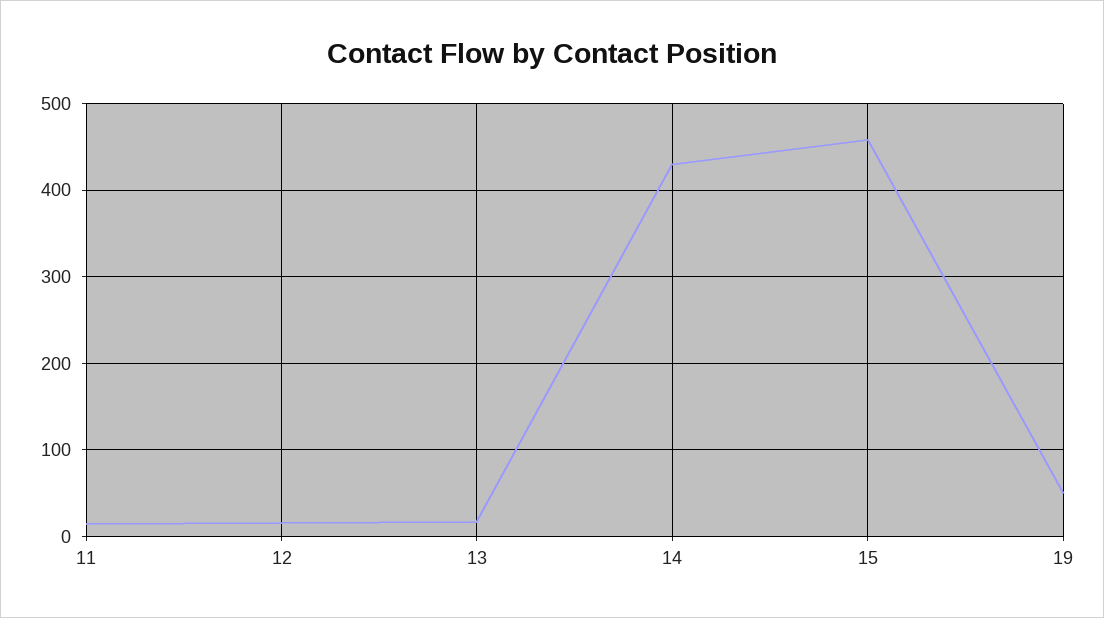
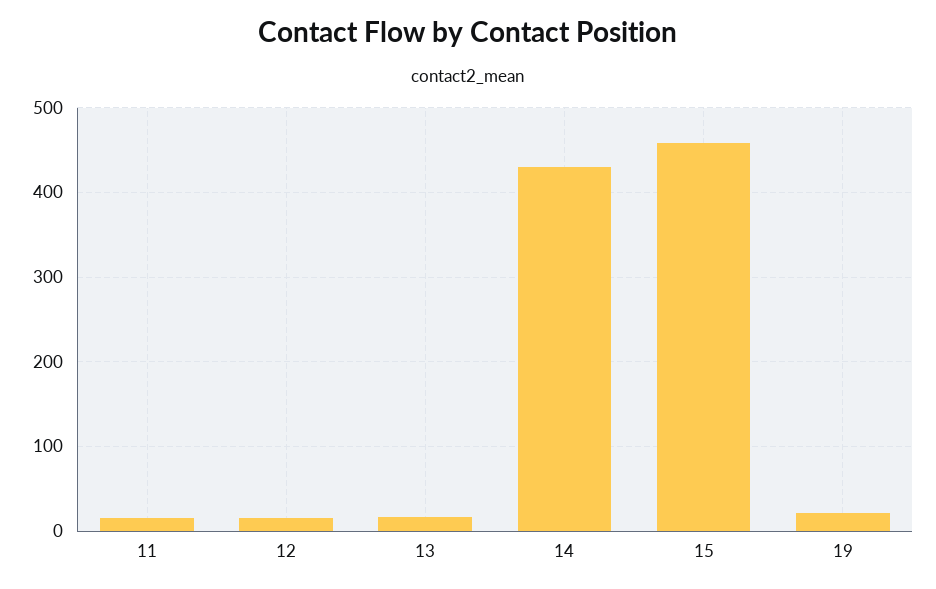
19: 50 -> 20

